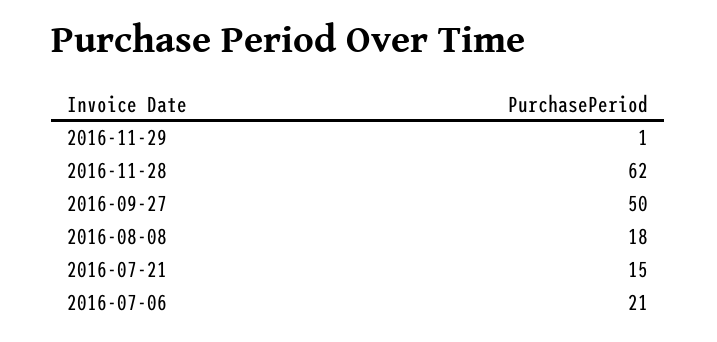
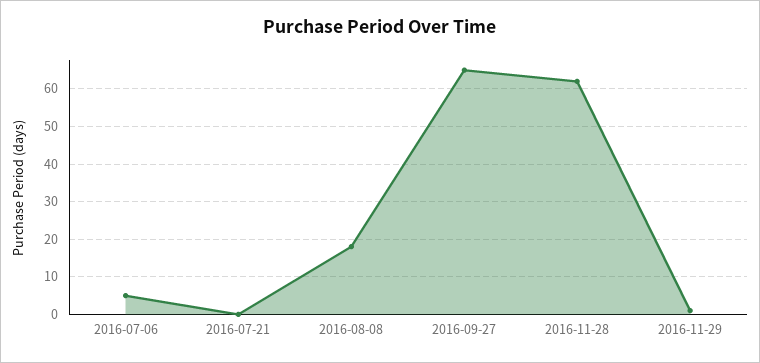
2016-09-27: 50 -> 65
2016-07-21: 15 -> 0
2016-07-06: 21 -> 5

